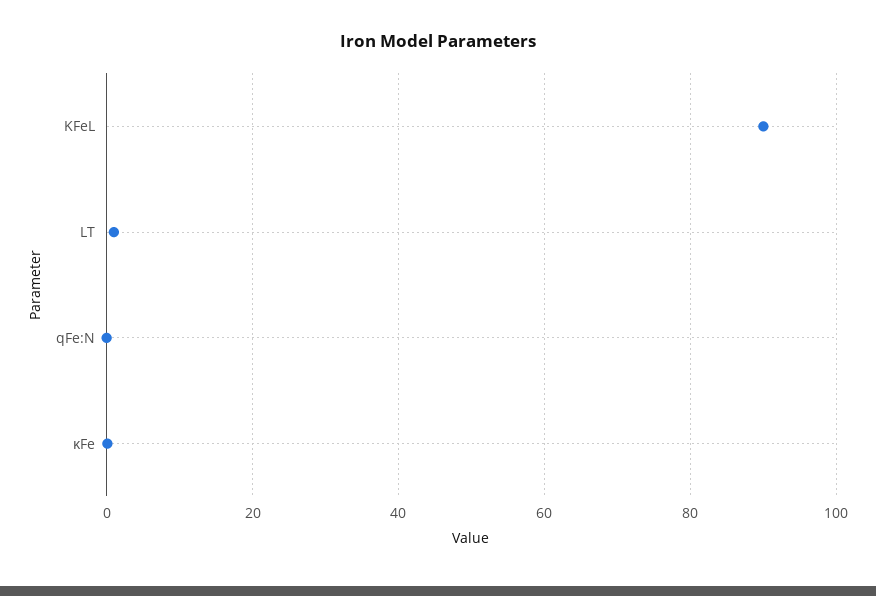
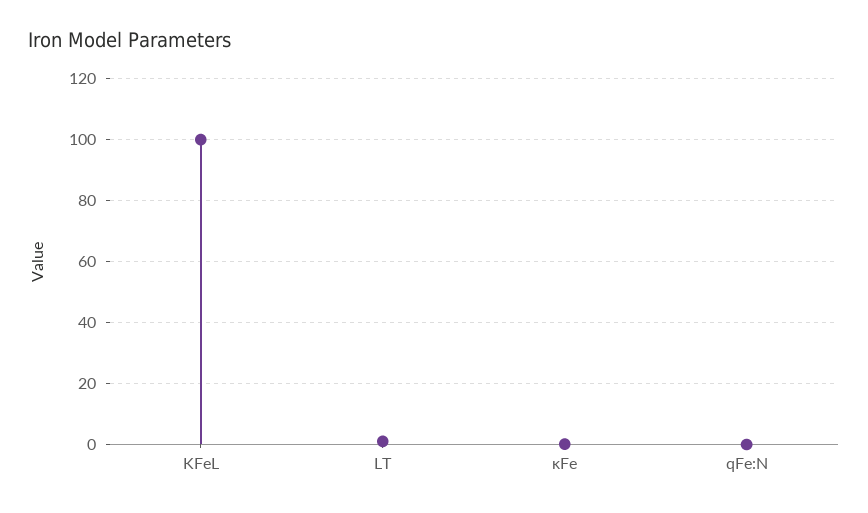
KFeL: 90 -> 100

